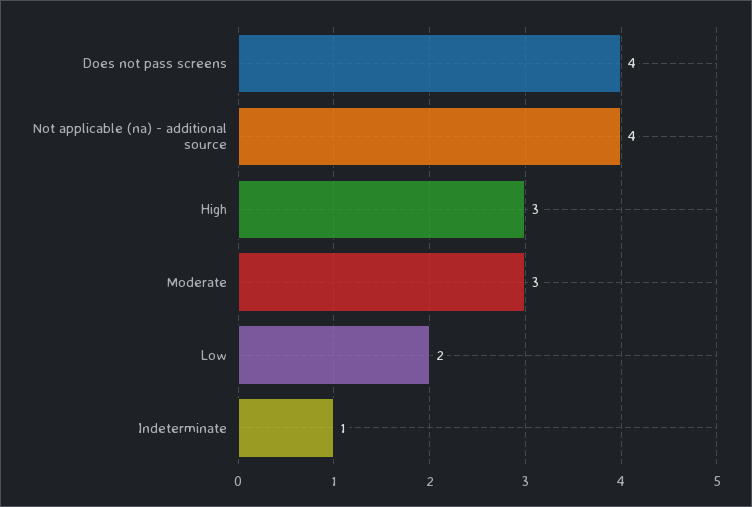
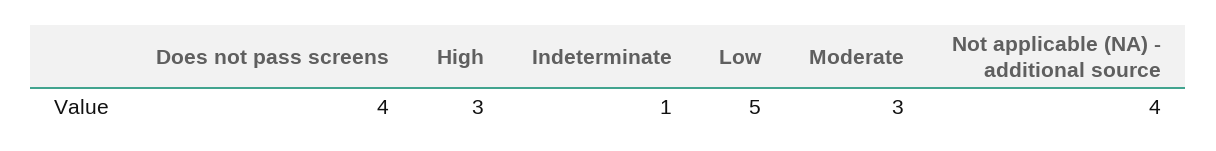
Low: 2 -> 5

